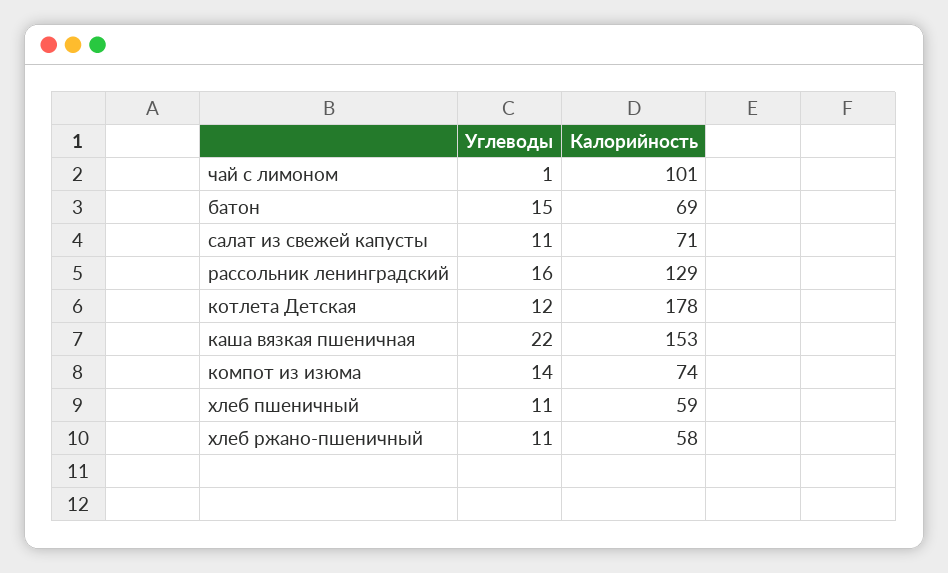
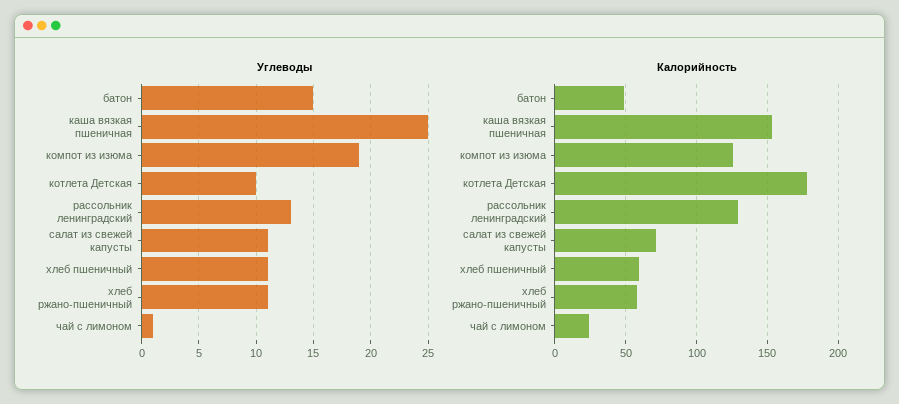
Калорийность, чай с лимоном: 101 -> 25
Калорийность, батон: 69 -> 50
Углеводы, рассольник ленинградский: 16 -> 13
Углеводы, котлета Детская: 12 -> 10
Углеводы, каша вязкая пшеничная: 22 -> 25
Углеводы, компот из изюма: 14 -> 19
Калорийность, компот из изюма: 74 -> 125

